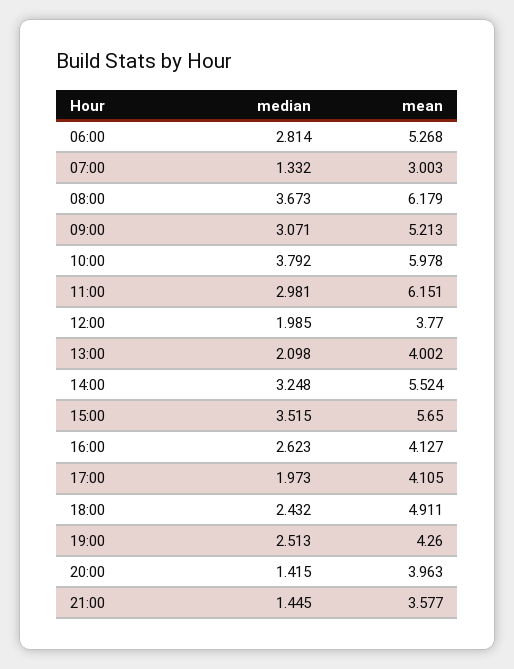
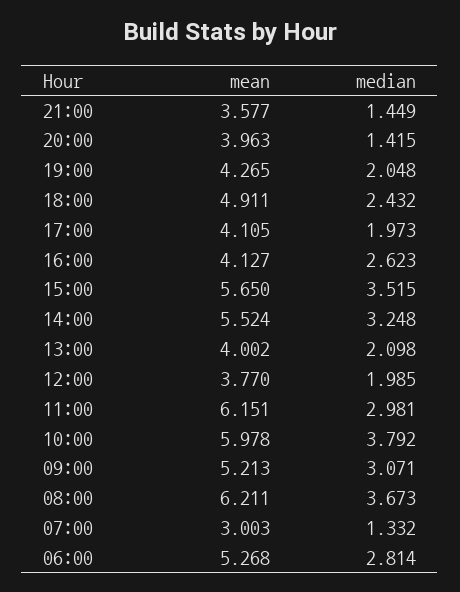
mean, 08:00: 6.179 -> 6.211
median, 19:00: 2.513 -> 2.048
mean, 19:00: 4.26 -> 4.265
median, 21:00: 1.445 -> 1.449

